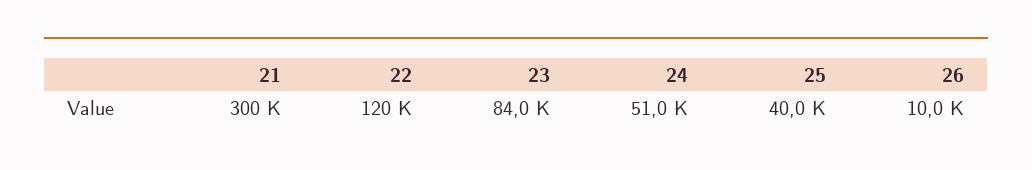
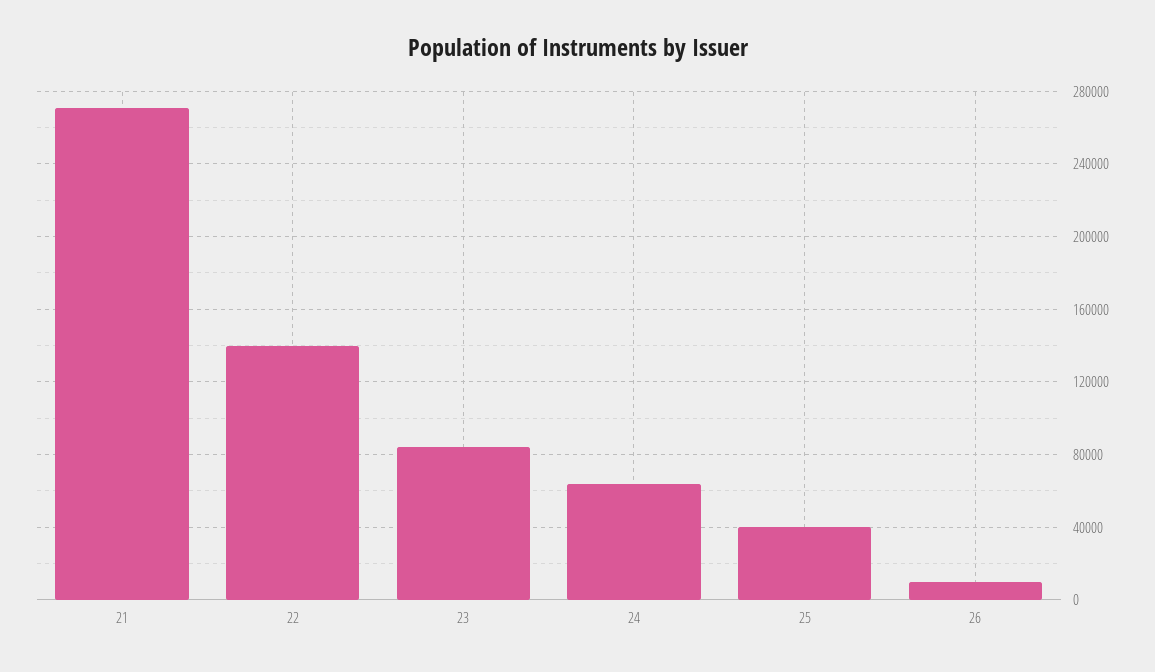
21: 300000 -> 270000
22: 120000 -> 140000
24: 51000 -> 65000

